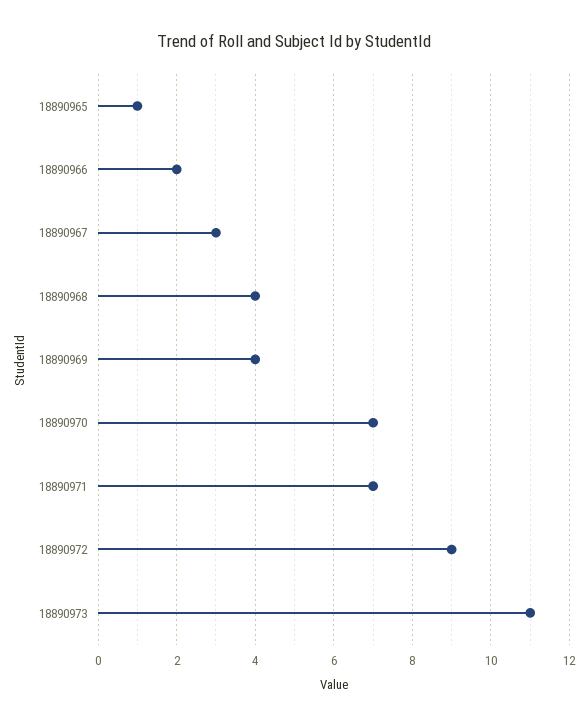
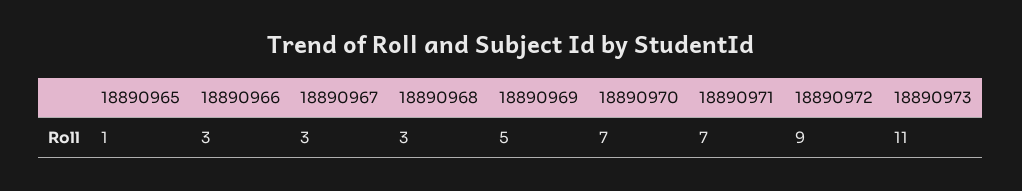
18890966: 2 -> 3
18890968: 4 -> 3
18890969: 4 -> 5

